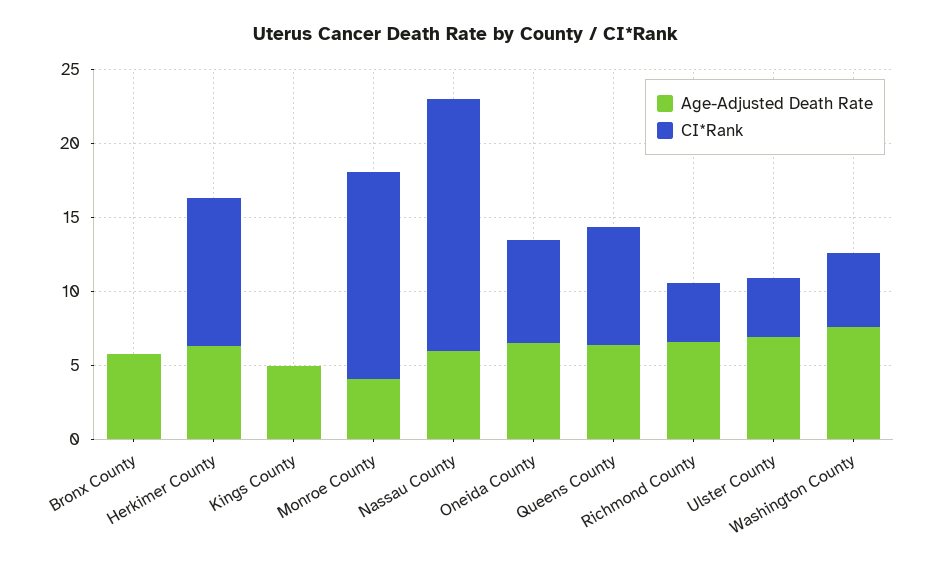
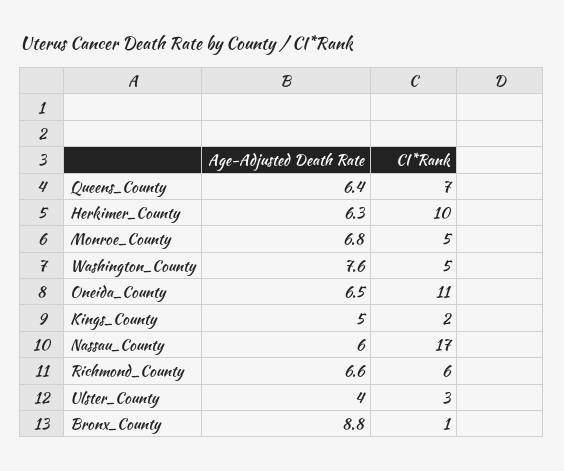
Age-Adjusted Death Rate, Bronx County: 6 -> 8.8
CI*Rank, Bronx County: 0 -> 1
CI*Rank, Kings County: 0 -> 2
Age-Adjusted Death Rate, Monroe County: 4 -> 6.8
CI*Rank, Monroe County: 14 -> 5
CI*Rank, Oneida County: 7 -> 11
CI*Rank, Queens County: 8 -> 7
CI*Rank, Richmond County: 4 -> 6
Age-Adjusted Death Rate, Ulster County: 7 -> 4
CI*Rank, Ulster County: 4 -> 3

